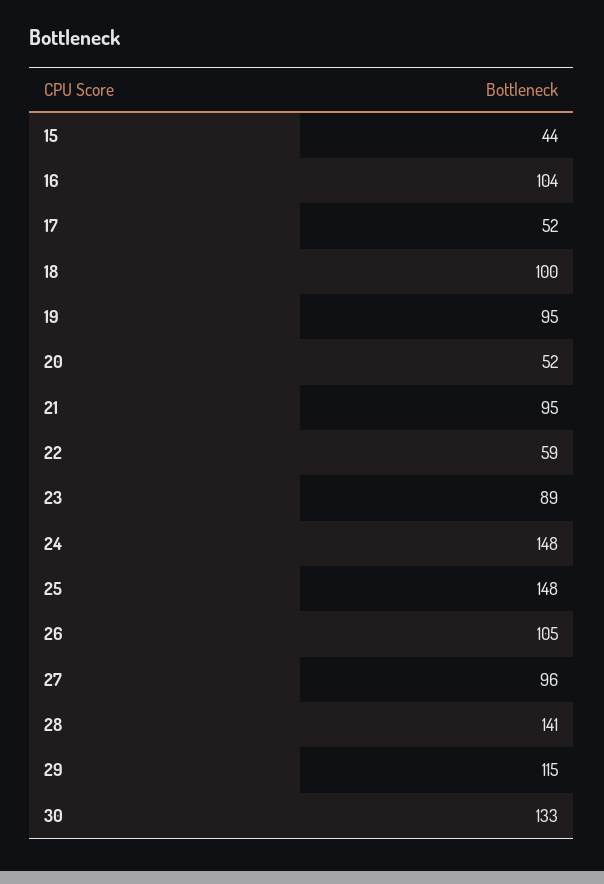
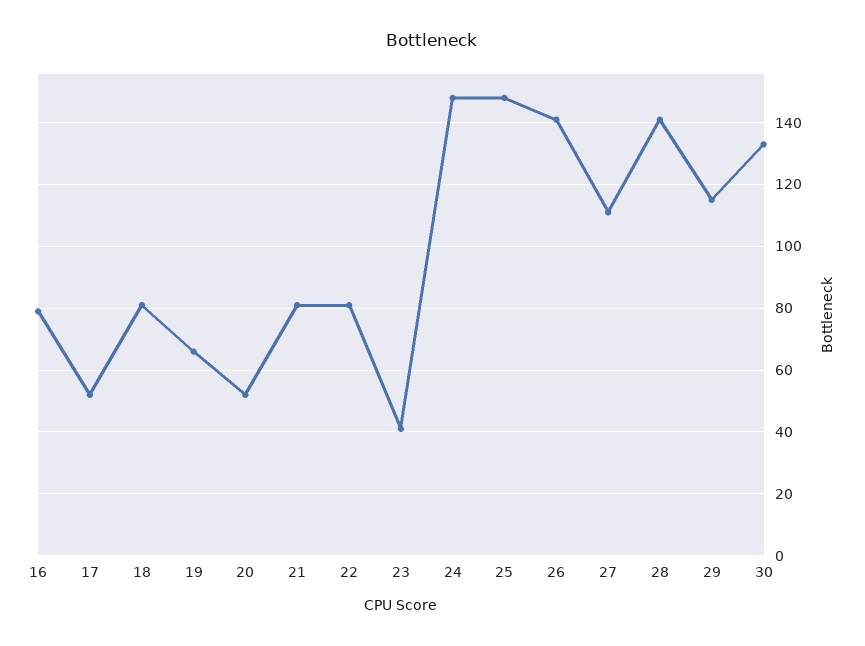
15: 44 -> none
16: 104 -> 80
18: 100 -> 80
19: 95 -> 65
21: 95 -> 80
22: 59 -> 80
23: 89 -> 40
26: 105 -> 140
27: 96 -> 110

